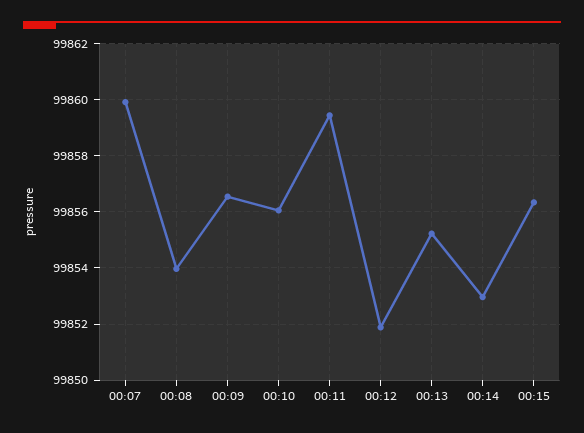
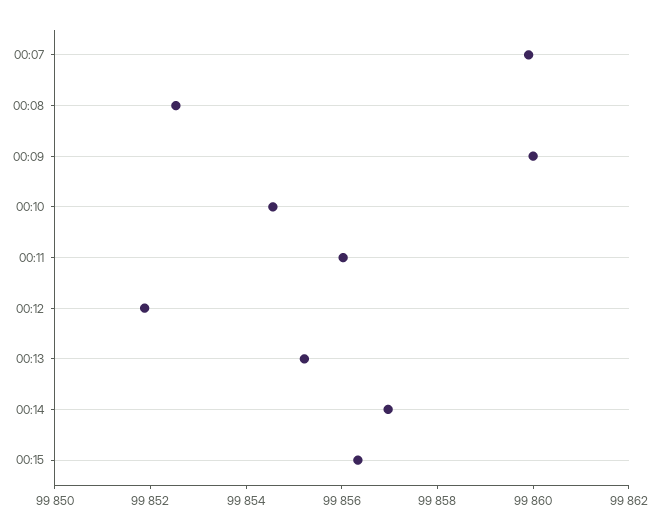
00:08: 99854 -> 99852.5
00:09: 99856.5 -> 99860
00:10: 99856 -> 99854.5
00:11: 99859.5 -> 99856
00:14: 99853 -> 99857

